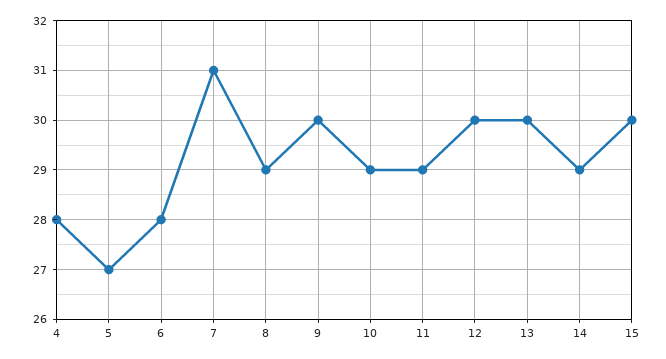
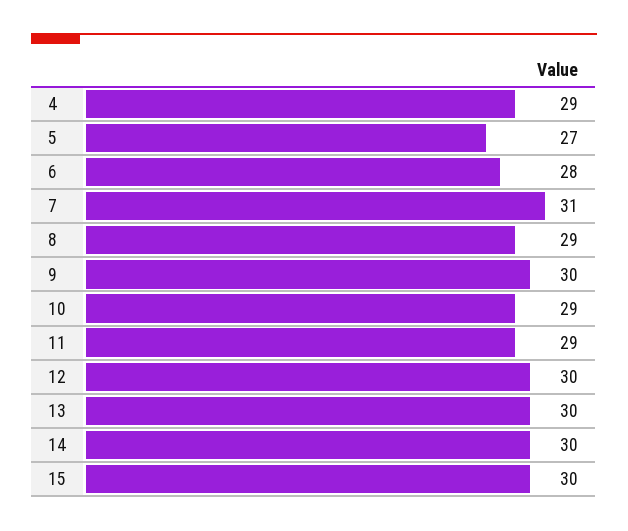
4: 28 -> 29
14: 29 -> 30

